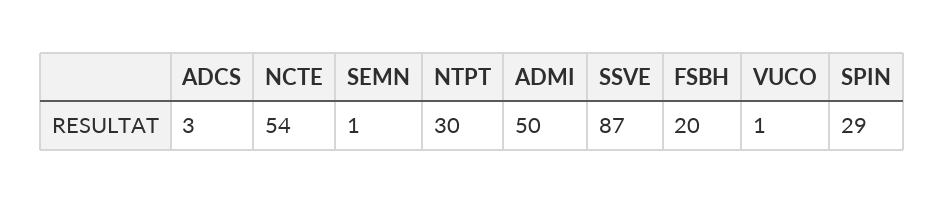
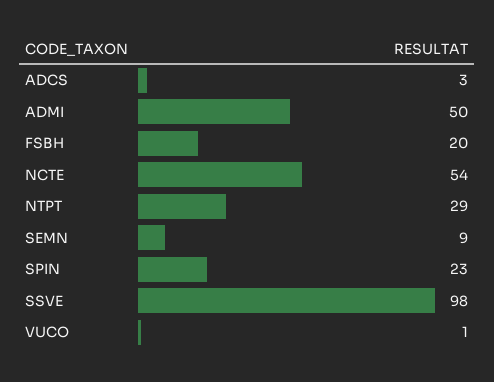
SEMN: 1 -> 9
NTPT: 30 -> 29
SSVE: 87 -> 98
SPIN: 29 -> 23

